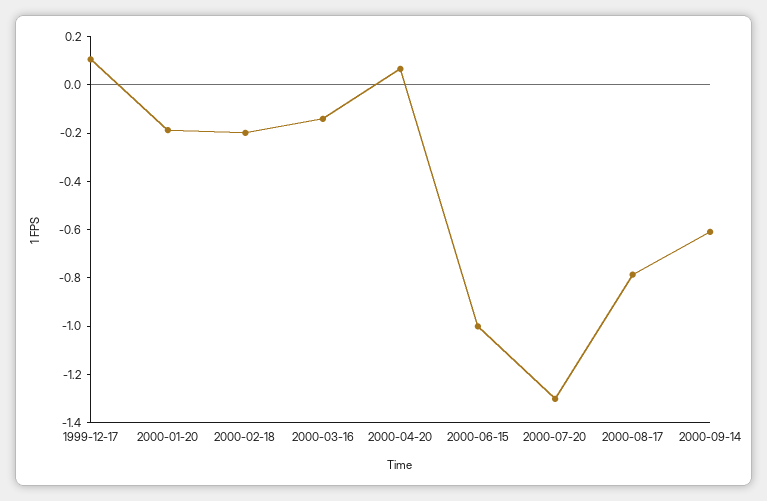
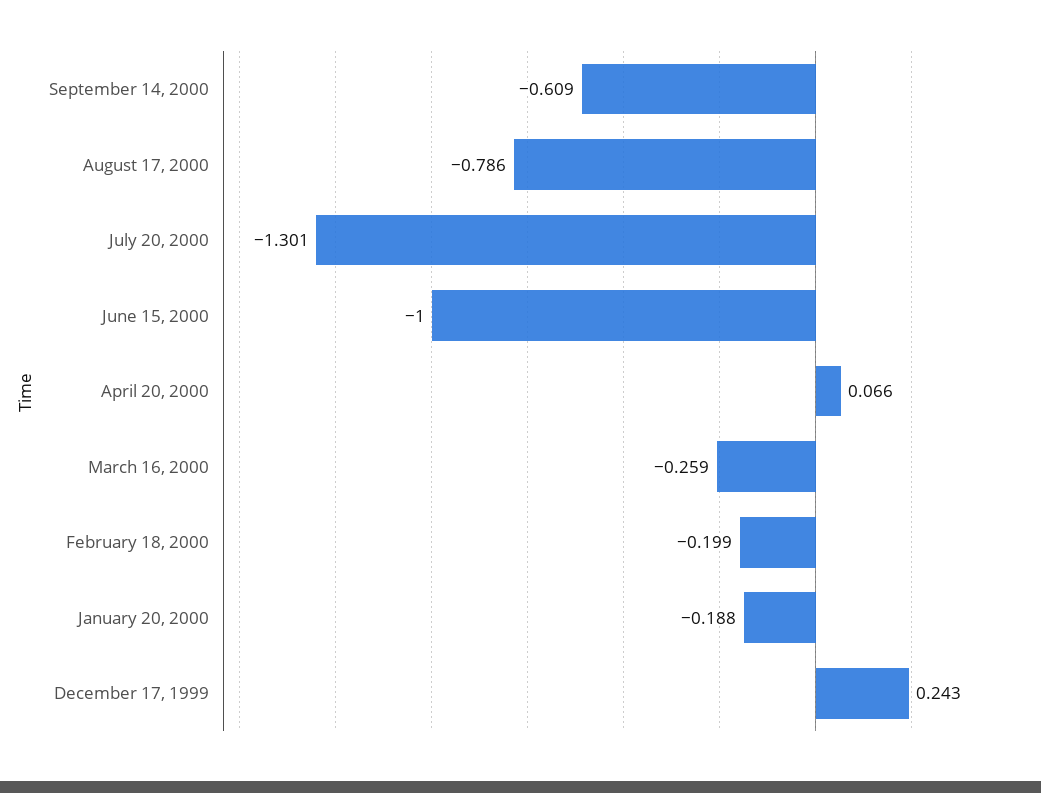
1999-12-17: 0.1 -> 0.243
2000-03-16: -0.15 -> -0.259

